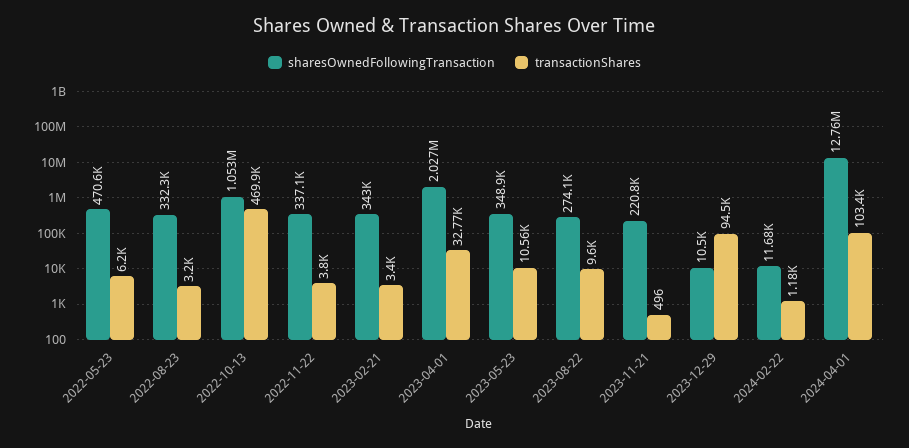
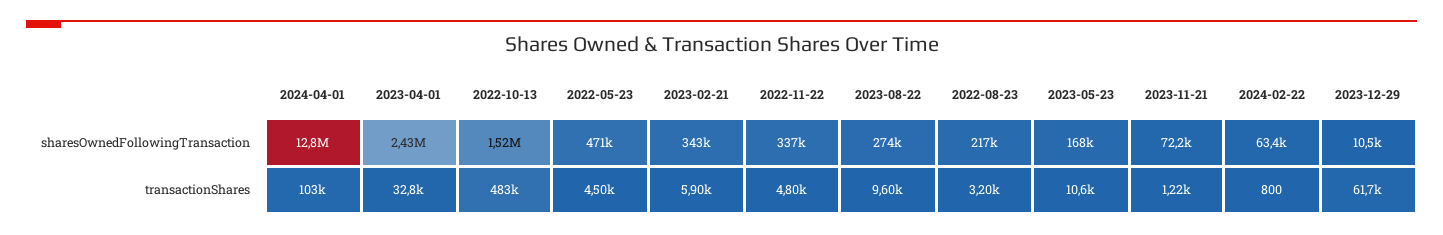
transactionShares, 2022-05-23: 6200 -> 4500
sharesOwnedFollowingTransaction, 2022-08-23: 332300 -> 217000
sharesOwnedFollowingTransaction, 2022-10-13: 1053000 -> 1520000
transactionShares, 2022-10-13: 469900 -> 483000
transactionShares, 2022-11-22: 3800 -> 4800
transactionShares, 2023-02-21: 3400 -> 5900
sharesOwnedFollowingTransaction, 2023-04-01: 2027000 -> 2430000
sharesOwnedFollowingTransaction, 2023-05-23: 348900 -> 168000
sharesOwnedFollowingTransaction, 2023-11-21: 220800 -> 72200
transactionShares, 2023-11-21: 496 -> 1220
transactionShares, 2023-12-29: 94500 -> 61700
sharesOwnedFollowingTransaction, 2024-02-22: 11680 -> 63400
transactionShares, 2024-02-22: 1180 -> 800

